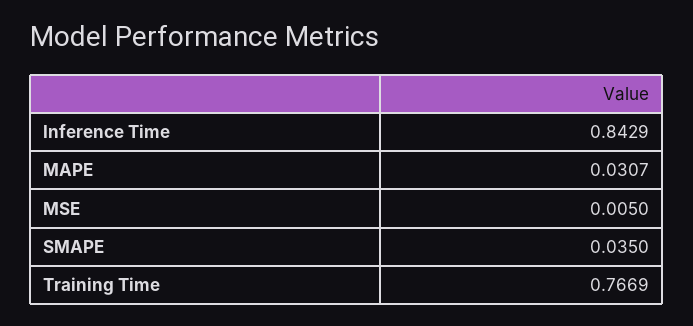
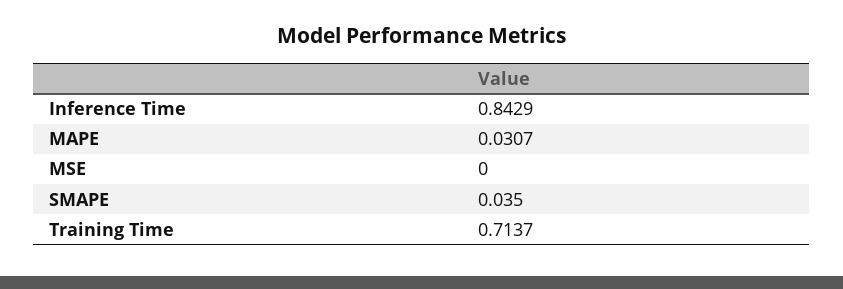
MSE: 0.005 -> 0
Training Time: 0.7669 -> 0.7137

